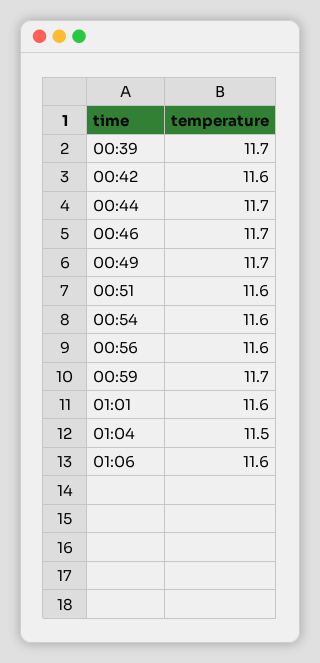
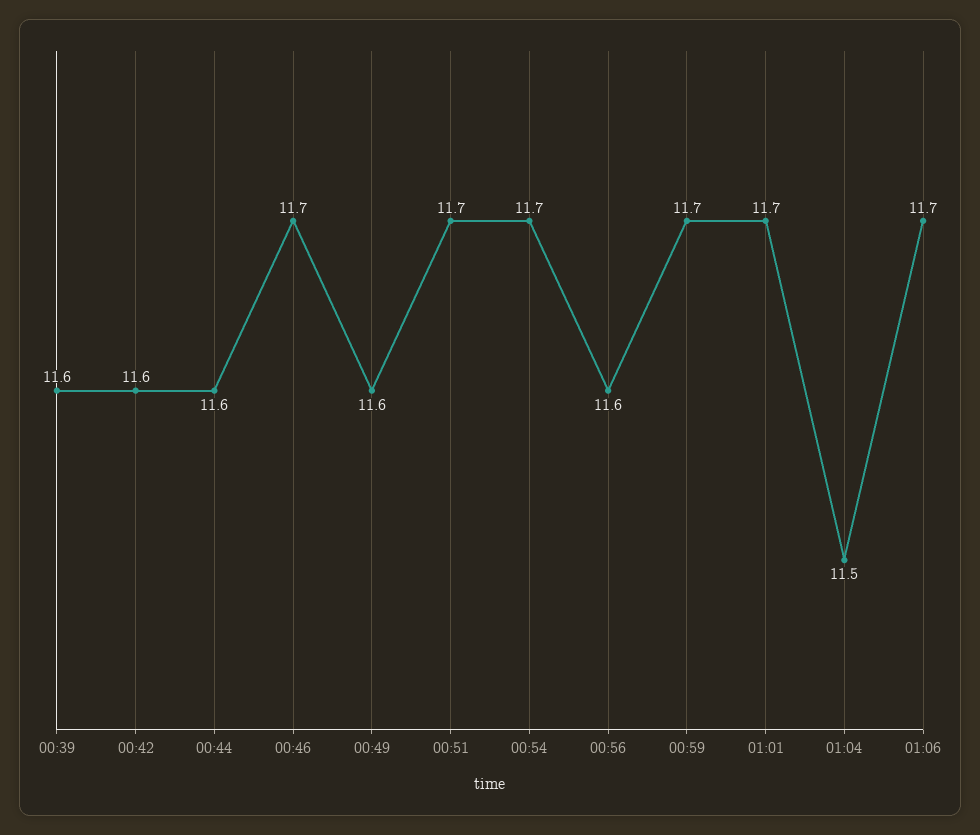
00:39: 11.7 -> 11.6
00:44: 11.7 -> 11.6
00:49: 11.7 -> 11.6
00:51: 11.6 -> 11.7
00:54: 11.6 -> 11.7
01:01: 11.6 -> 11.7
01:06: 11.6 -> 11.7

